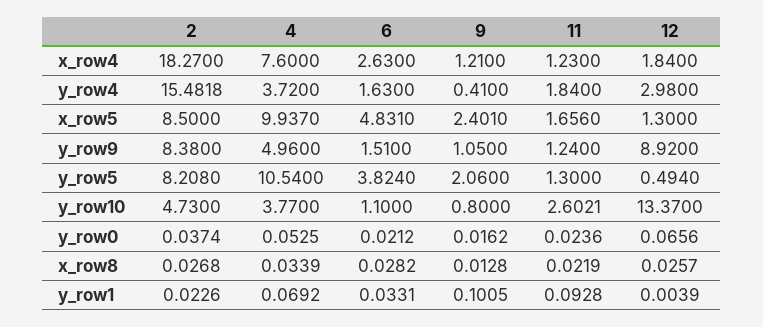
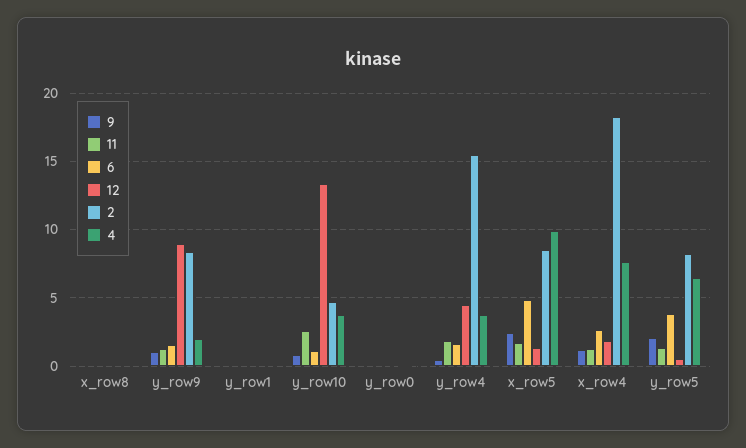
12, y_row4: 2.98 -> 4.5
4, y_row9: 4.96 -> 2
4, y_row5: 10.54 -> 6.5

